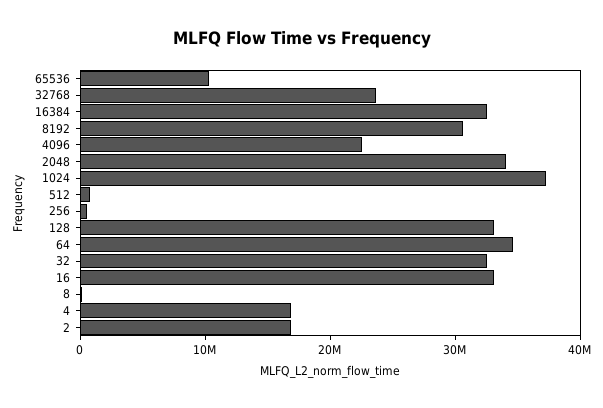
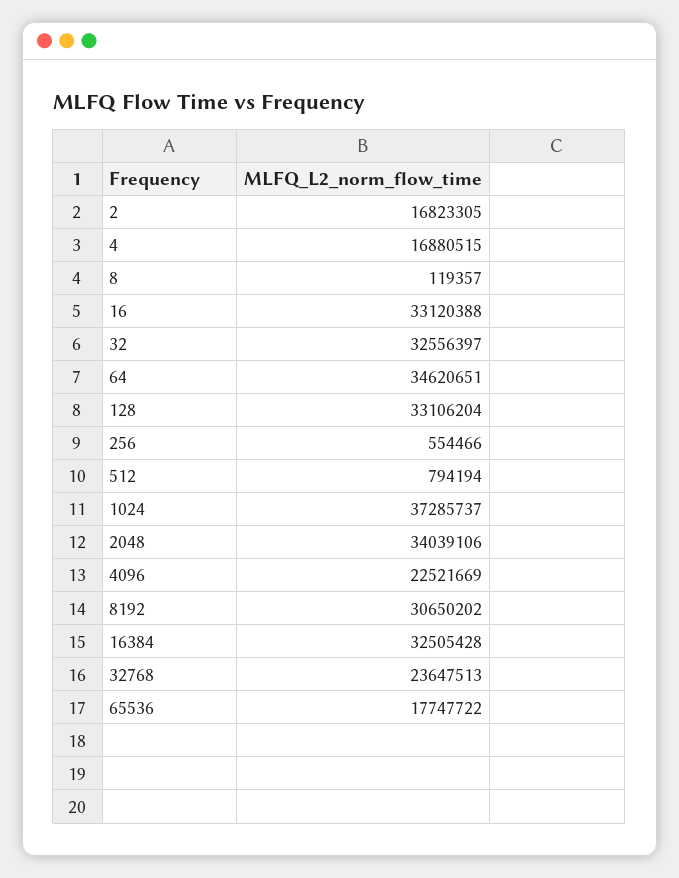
65536: 10000000 -> 17747722

